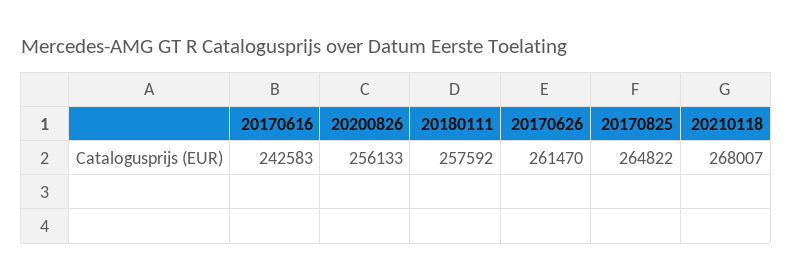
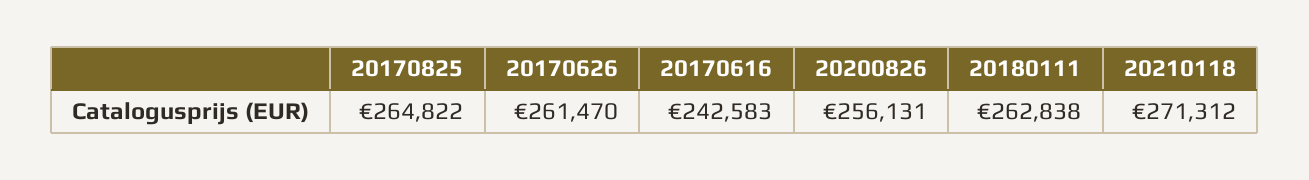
20200826: 256133 -> 256131
20180111: 257592 -> 262838
20210118: 268007 -> 271312

